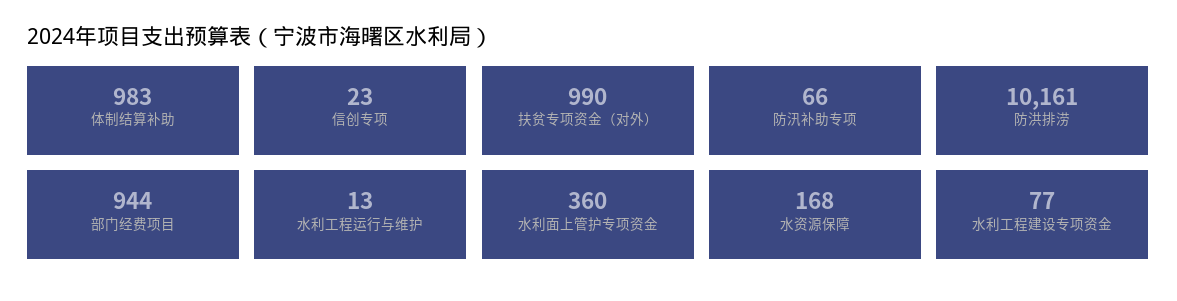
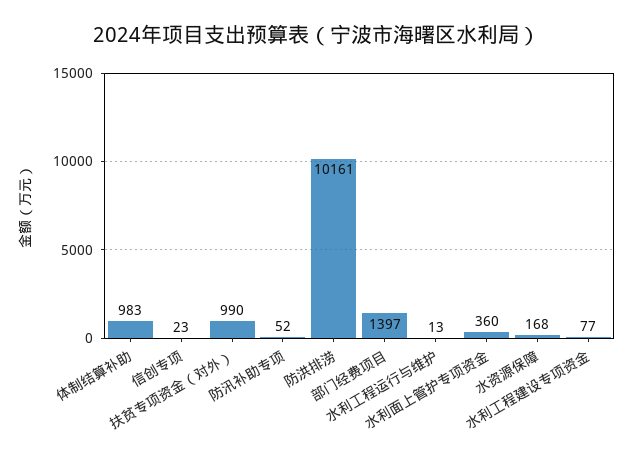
防汛补助专项: 66 -> 52
部门经费项目: 944 -> 1397

